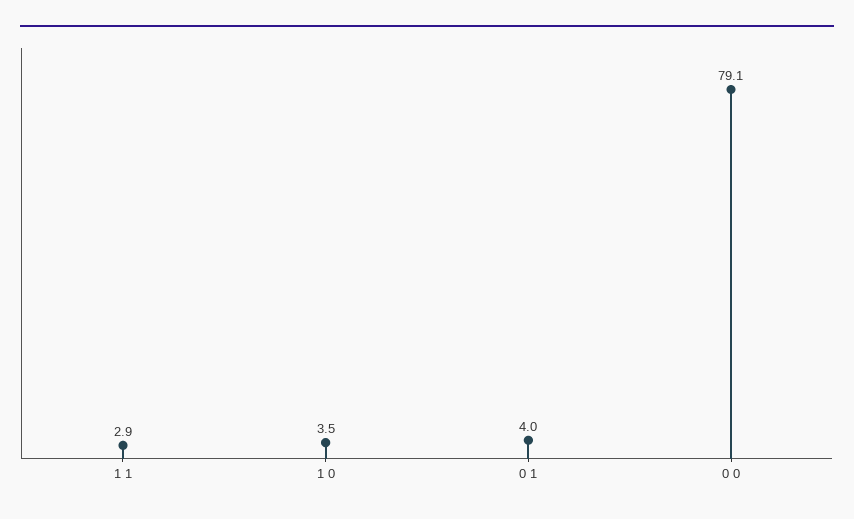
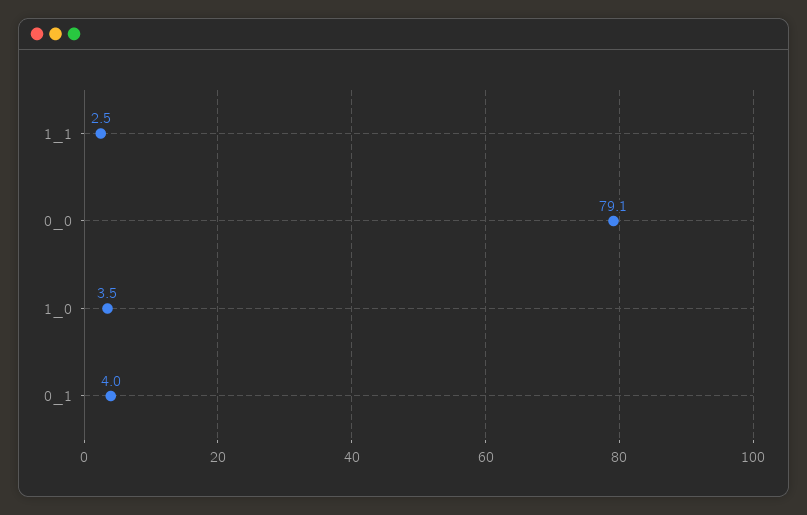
1 1: 2.9 -> 2.5

